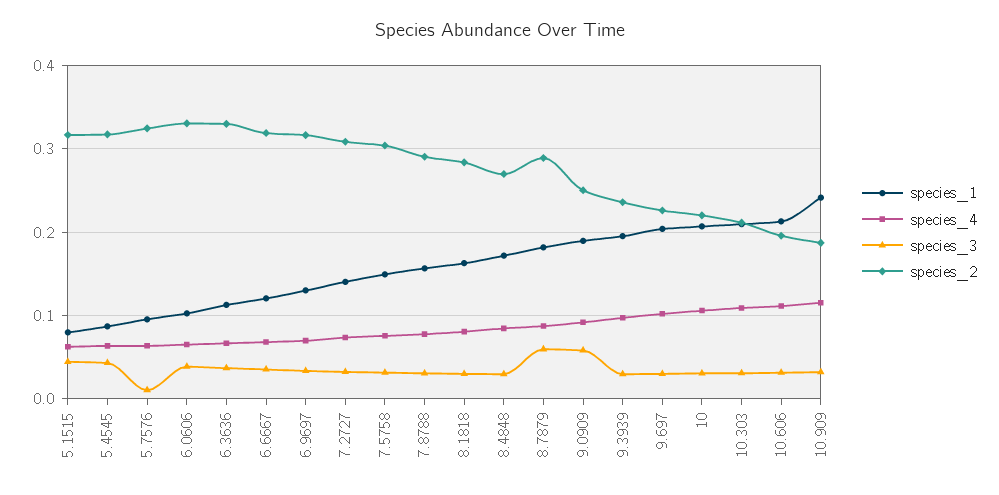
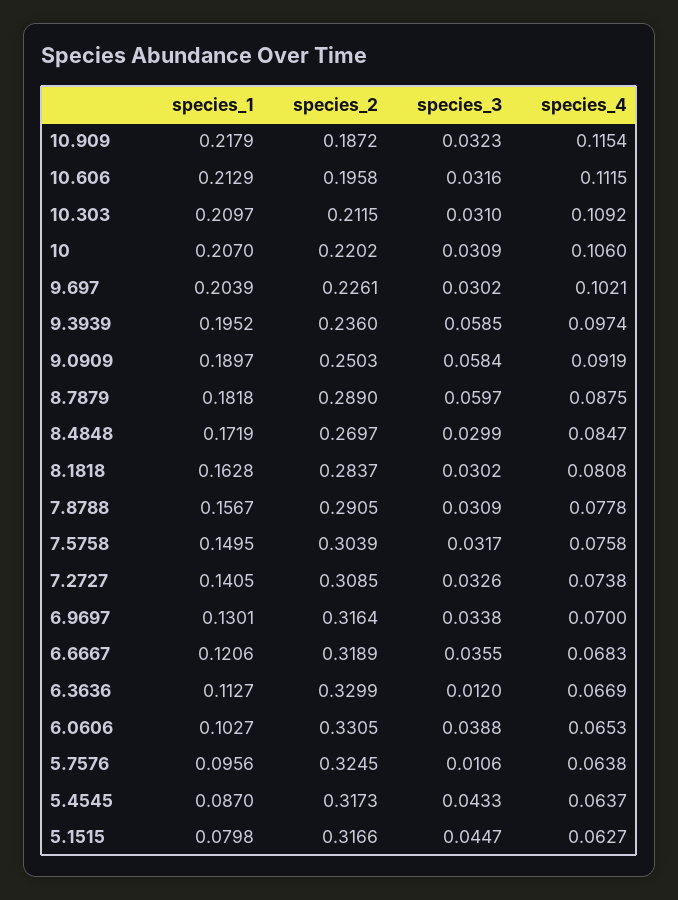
species_3, 6.3636: 0.04 -> 0.012
species_3, 9.3939: 0.03 -> 0.0585
species_1, 10.909: 0.24 -> 0.2179

